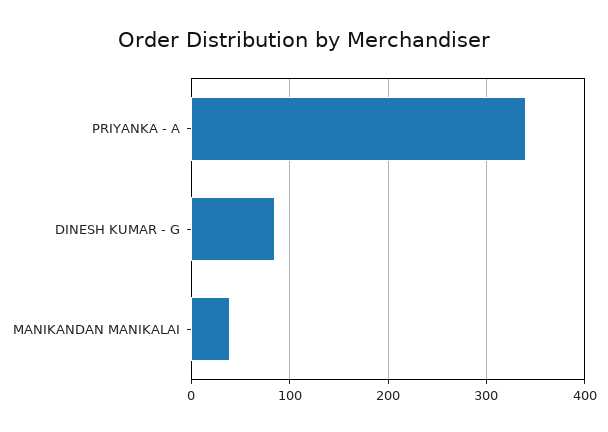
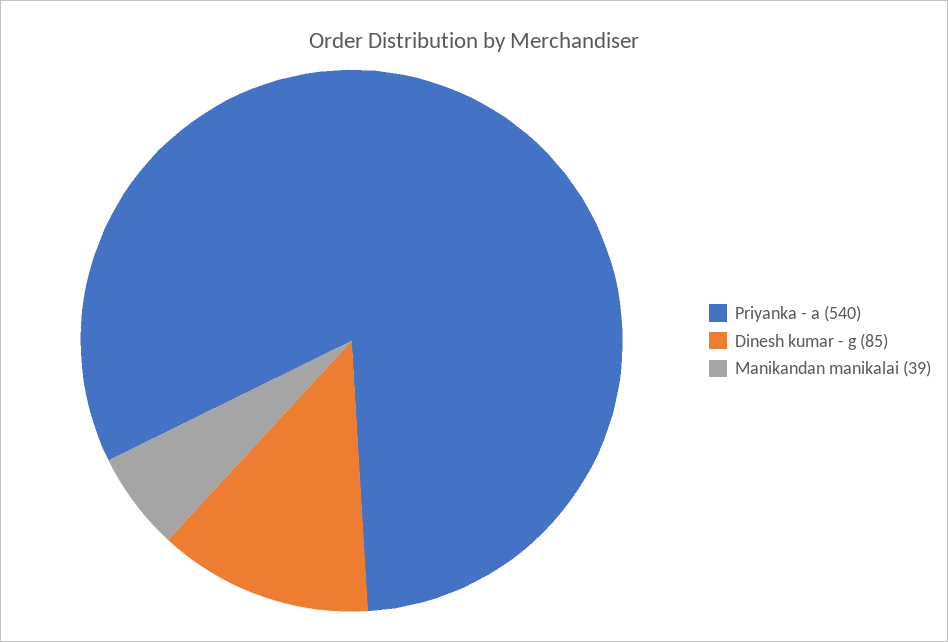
PRIYANKA - A: 340 -> 540

